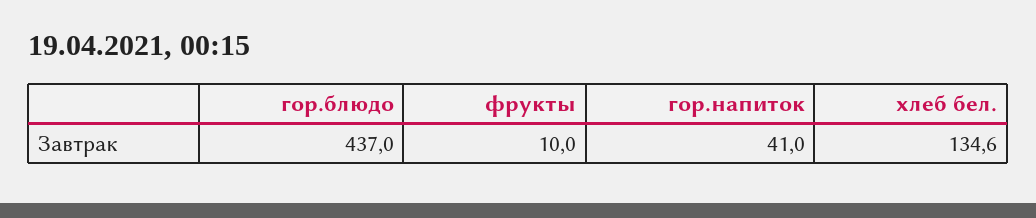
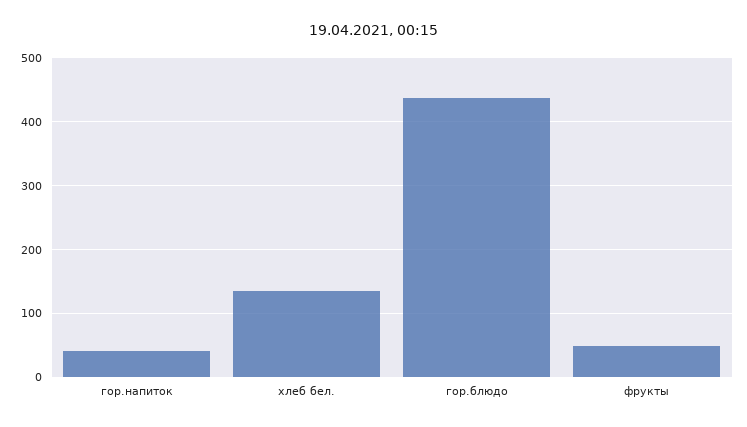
фрукты: 10 -> 50

